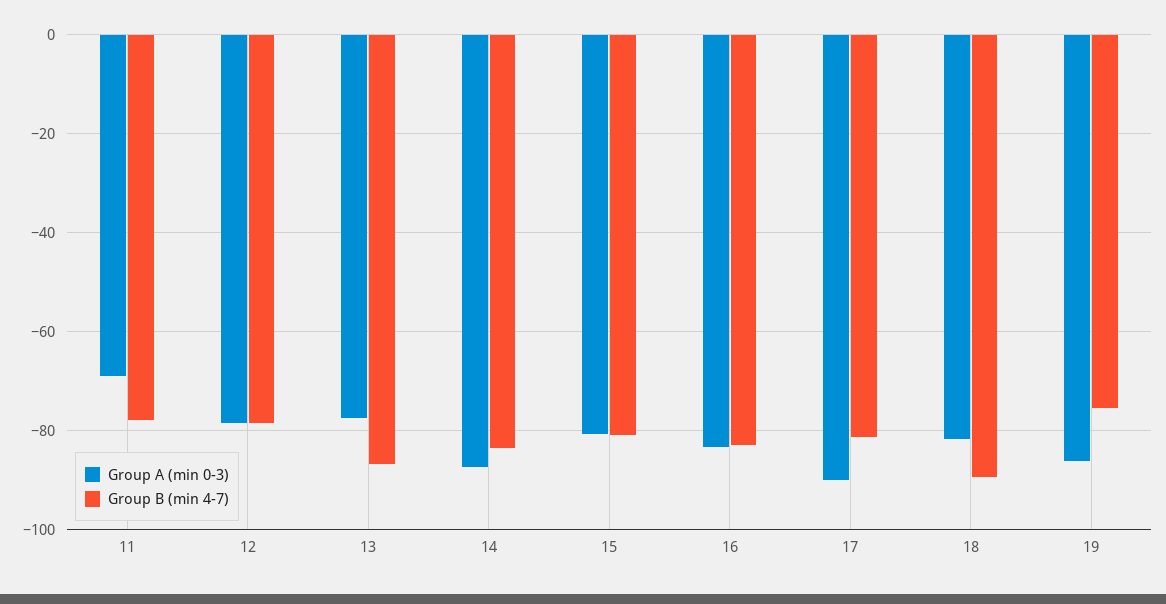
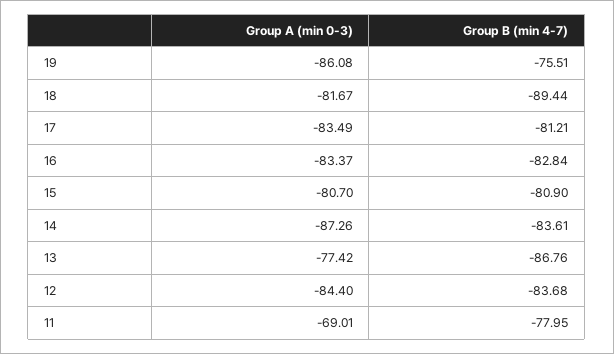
Group A (min 0-3), 12: -78 -> -84.4
Group B (min 4-7), 12: -78 -> -83.68
Group A (min 0-3), 17: -90 -> -83.49

